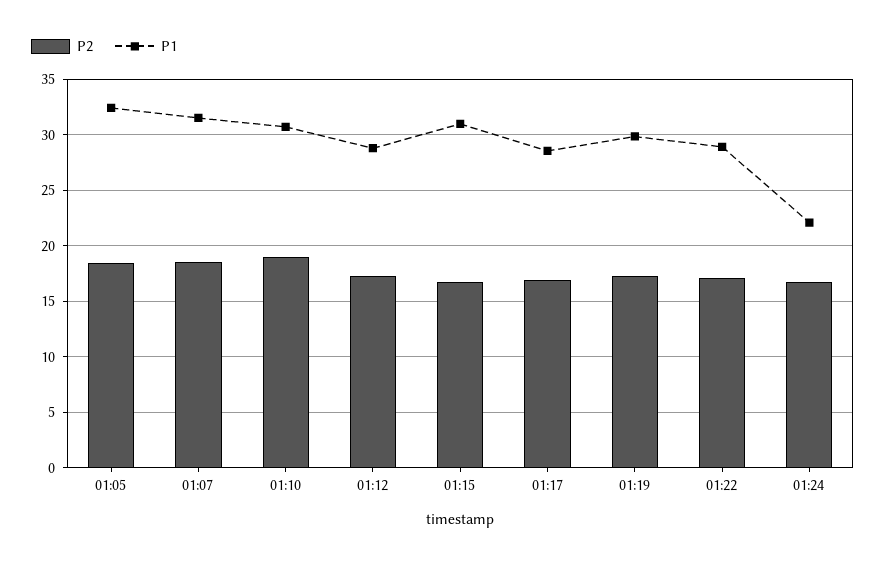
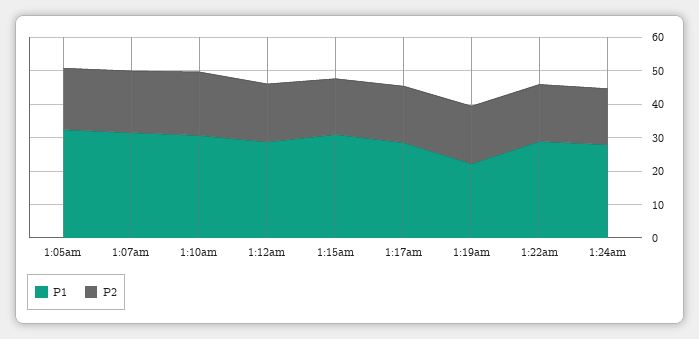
P1, 01:19: 30 -> 22.5
P1, 01:24: 22 -> 27.5

